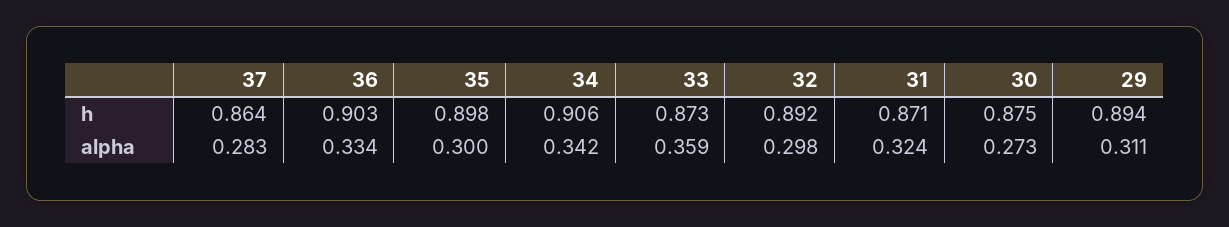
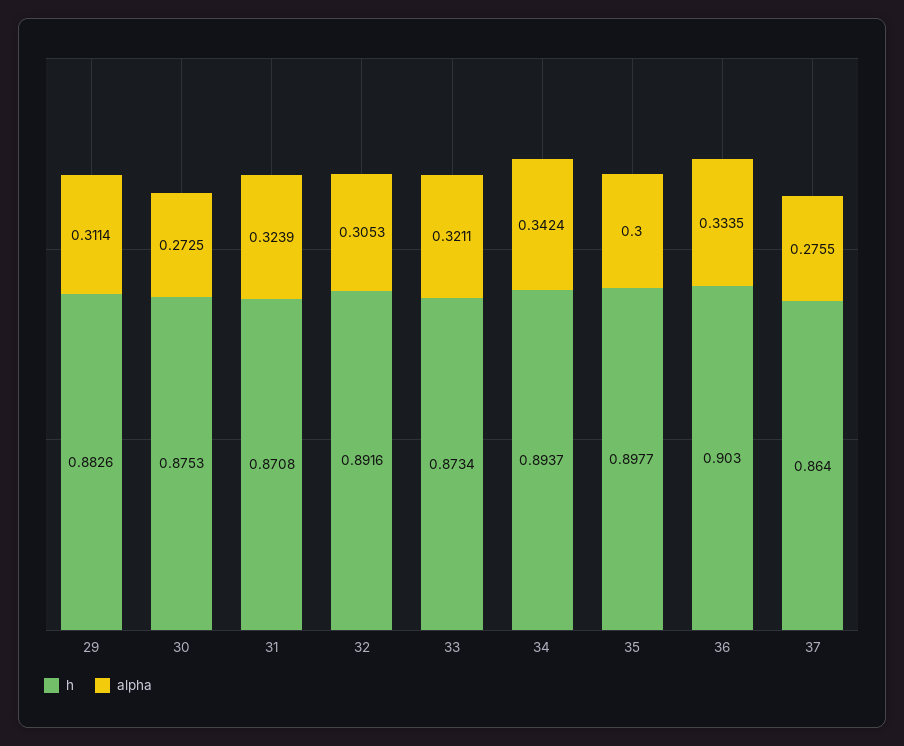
h, 34: 0.906 -> 0.8937
h, 29: 0.894 -> 0.8826
alpha, 37: 0.283 -> 0.2755
alpha, 33: 0.359 -> 0.3211
alpha, 32: 0.298 -> 0.3053

